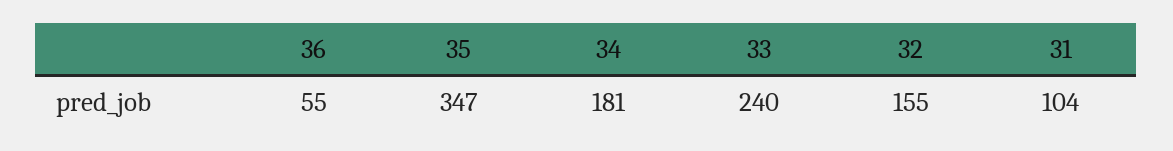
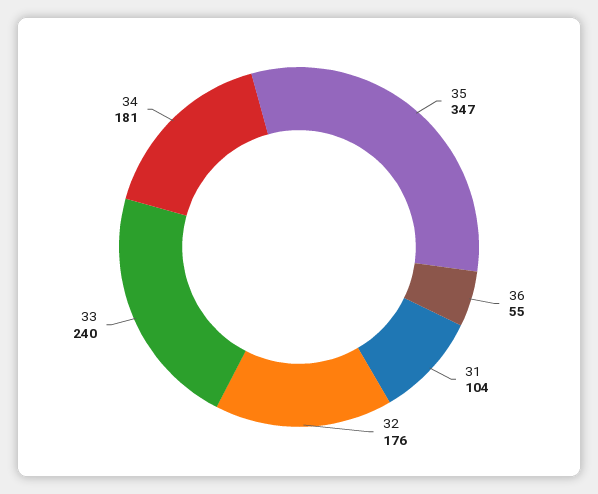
32: 155 -> 176

